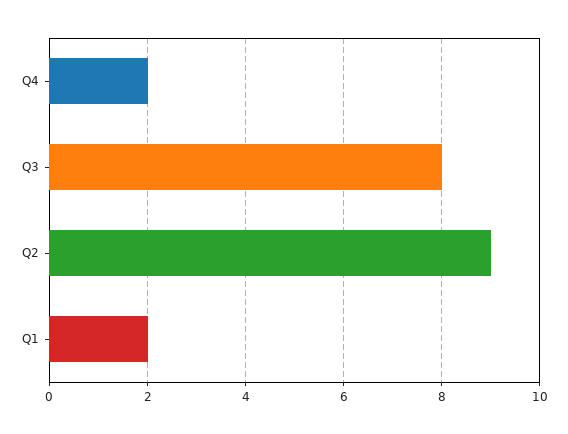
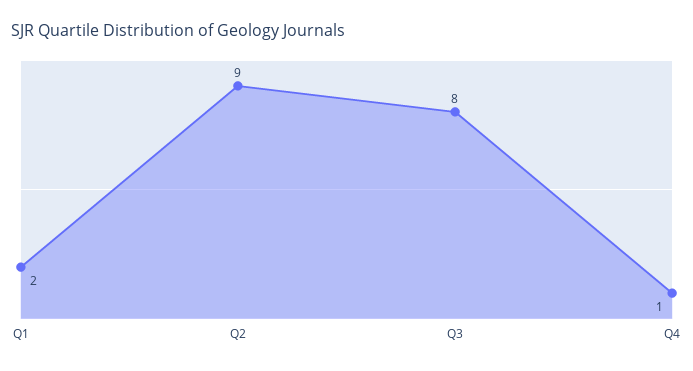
Q4: 2 -> 1

